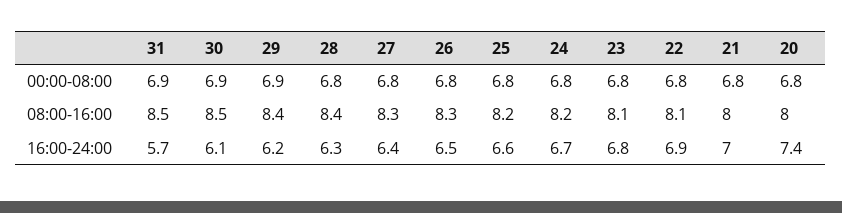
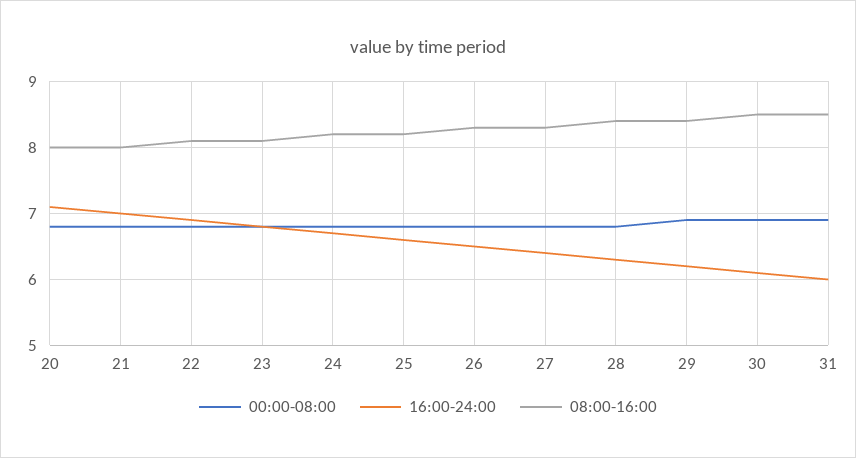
16:00-24:00, 31: 5.7 -> 6
16:00-24:00, 20: 7.4 -> 7.1

